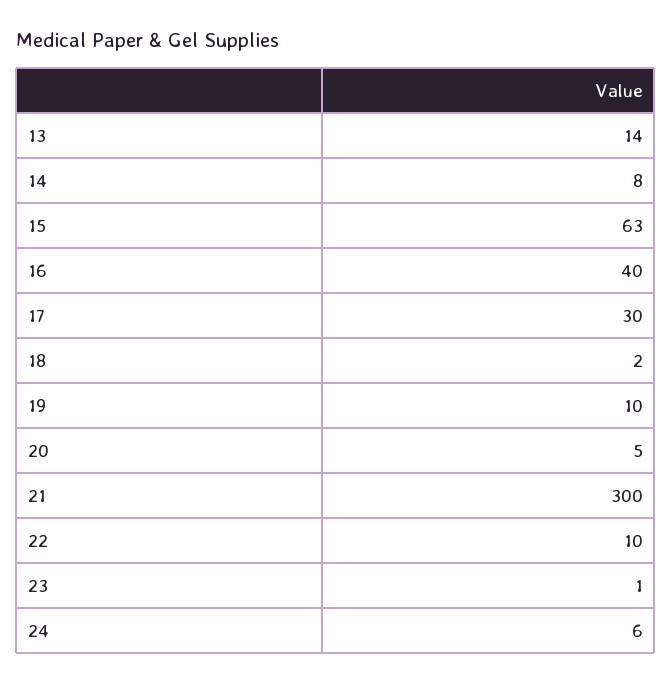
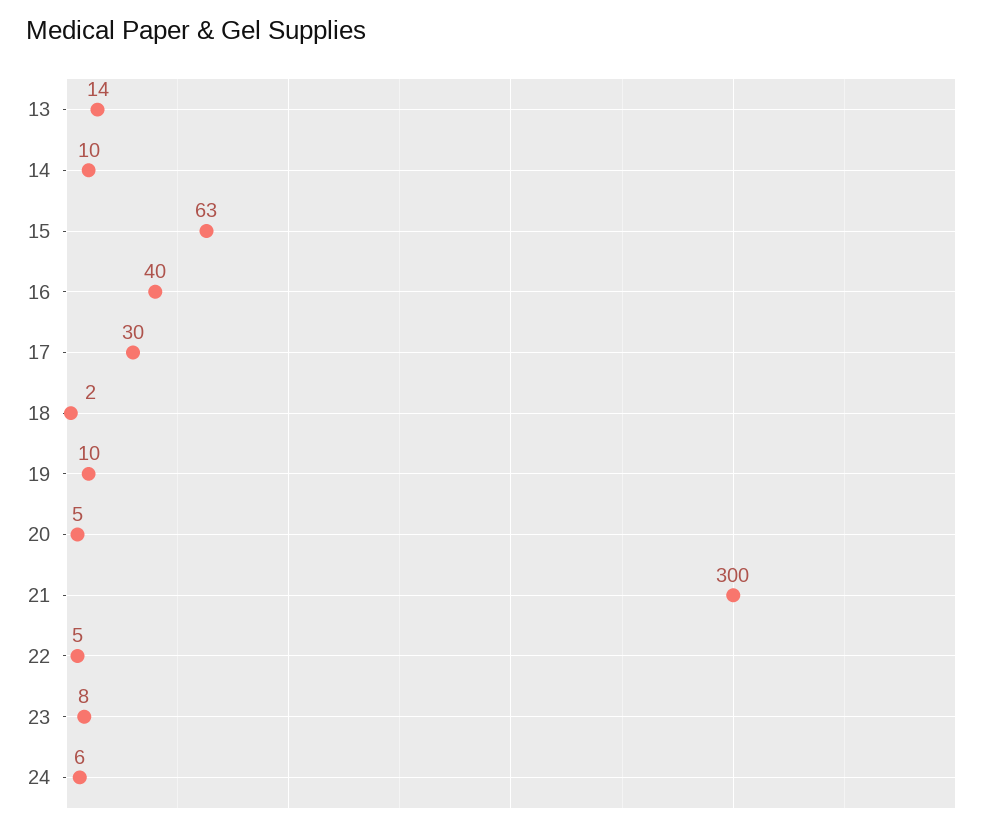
14: 8 -> 10
22: 10 -> 5
23: 1 -> 8

